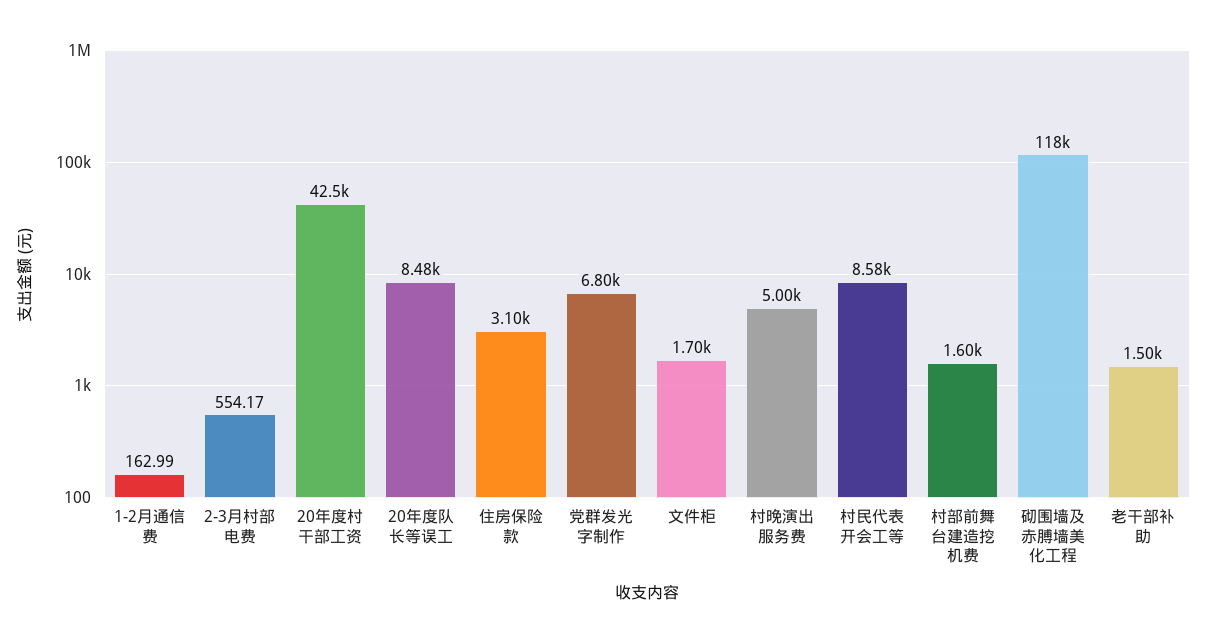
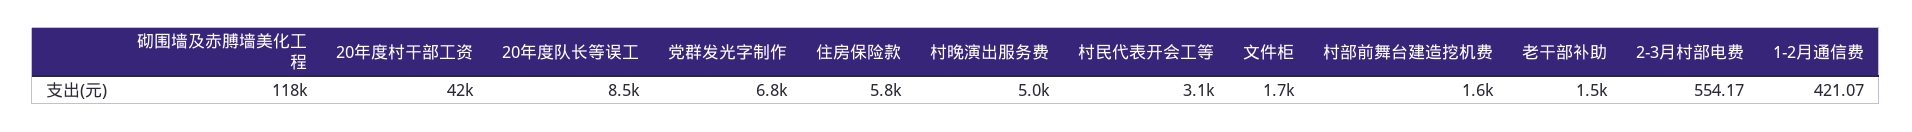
1-2月通信费: 162.99 -> 421.07
住房保险款: 3100 -> 5800
村民代表开会工等: 8580 -> 3100

